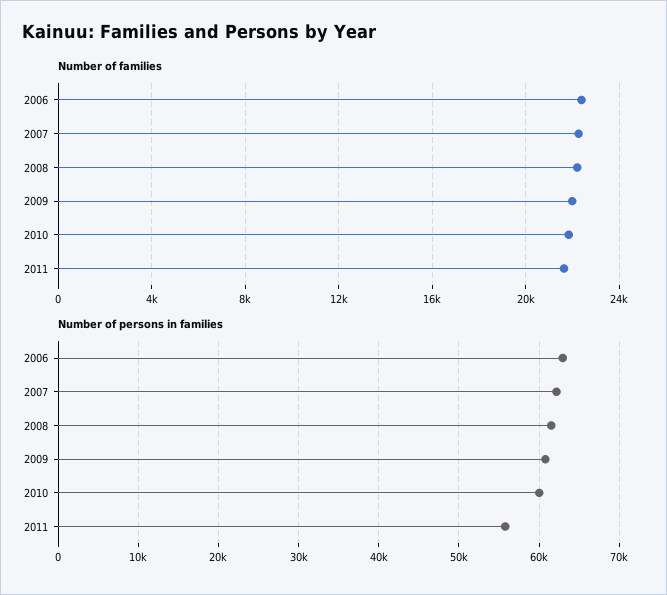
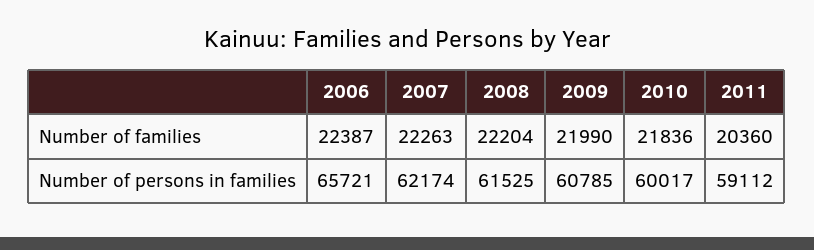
Number of families, 2011: 21500 -> 20360
Number of persons in families, 2006: 63000 -> 65721
Number of persons in families, 2011: 56000 -> 59112

